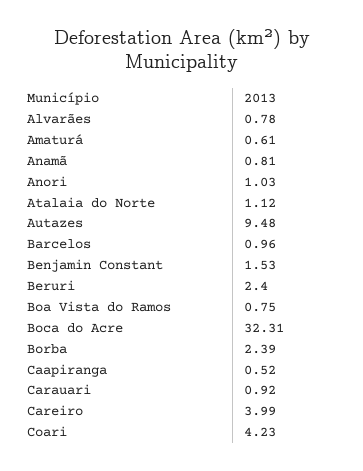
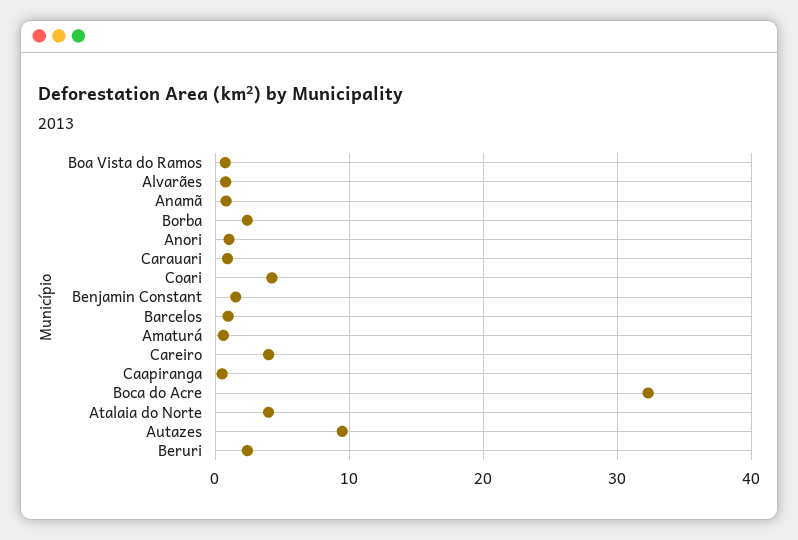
Atalaia do Norte: 1.12 -> 4

